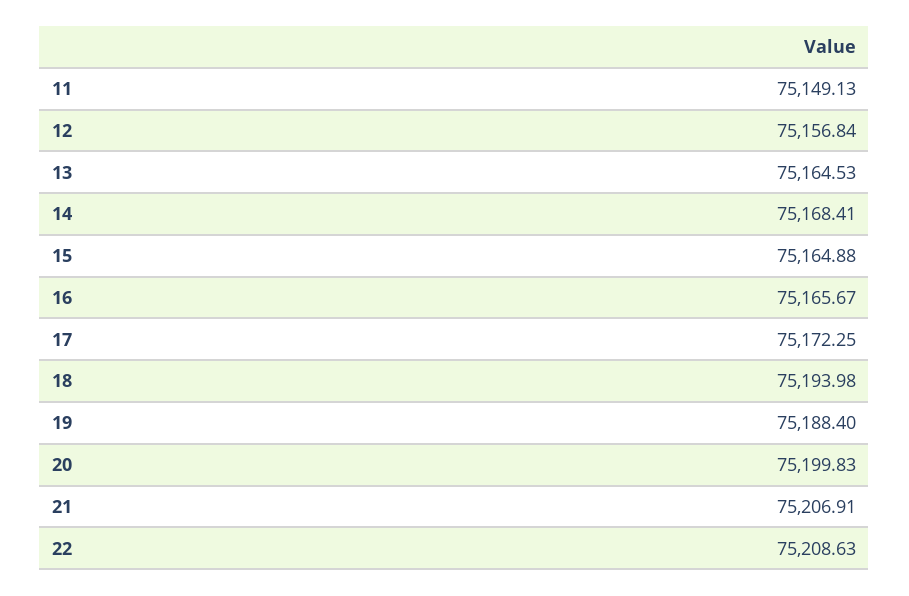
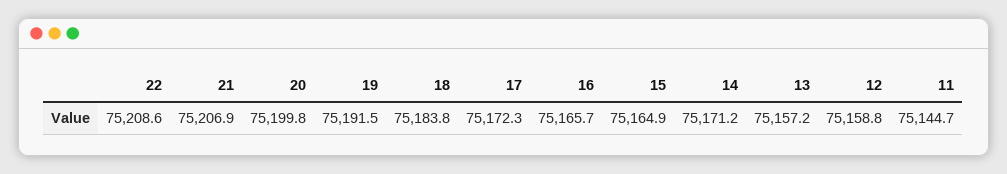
11: 75149.13 -> 75144.7
12: 75156.84 -> 75158.8
13: 75164.53 -> 75157.2
14: 75168.41 -> 75171.2
18: 75193.98 -> 75183.8
19: 75188.4 -> 75191.5

